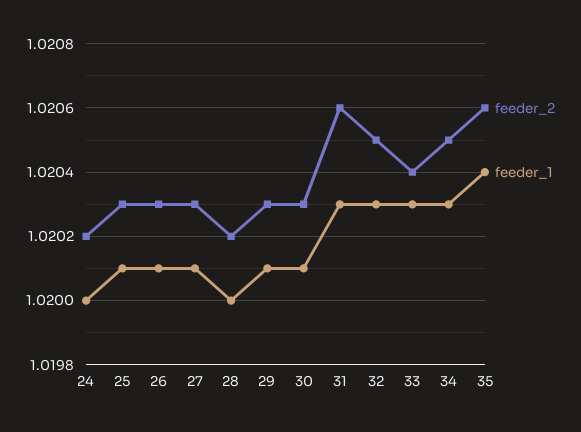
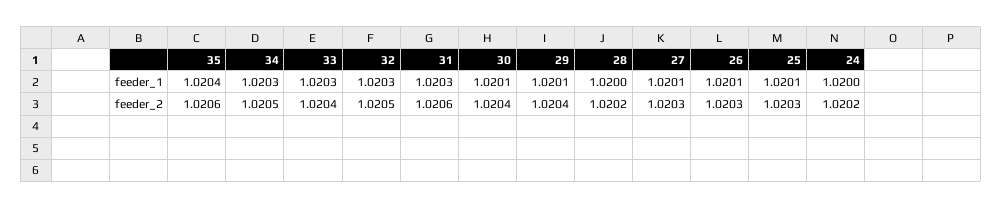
feeder_2, 29: 1.0203 -> 1.0204
feeder_2, 30: 1.0203 -> 1.0204

